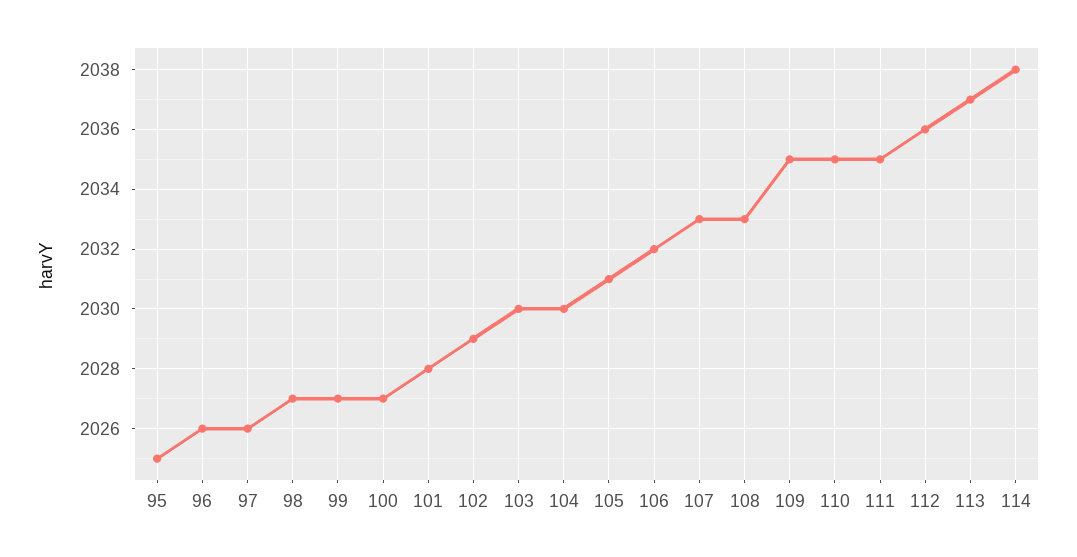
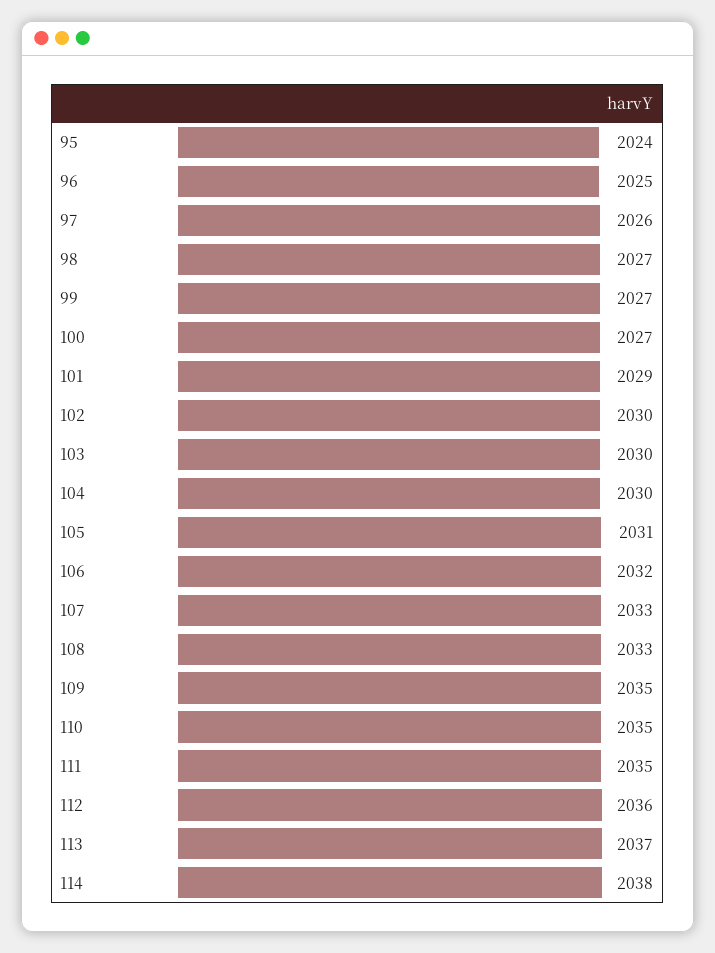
95: 2025 -> 2024
96: 2026 -> 2025
101: 2028 -> 2029
102: 2029 -> 2030

